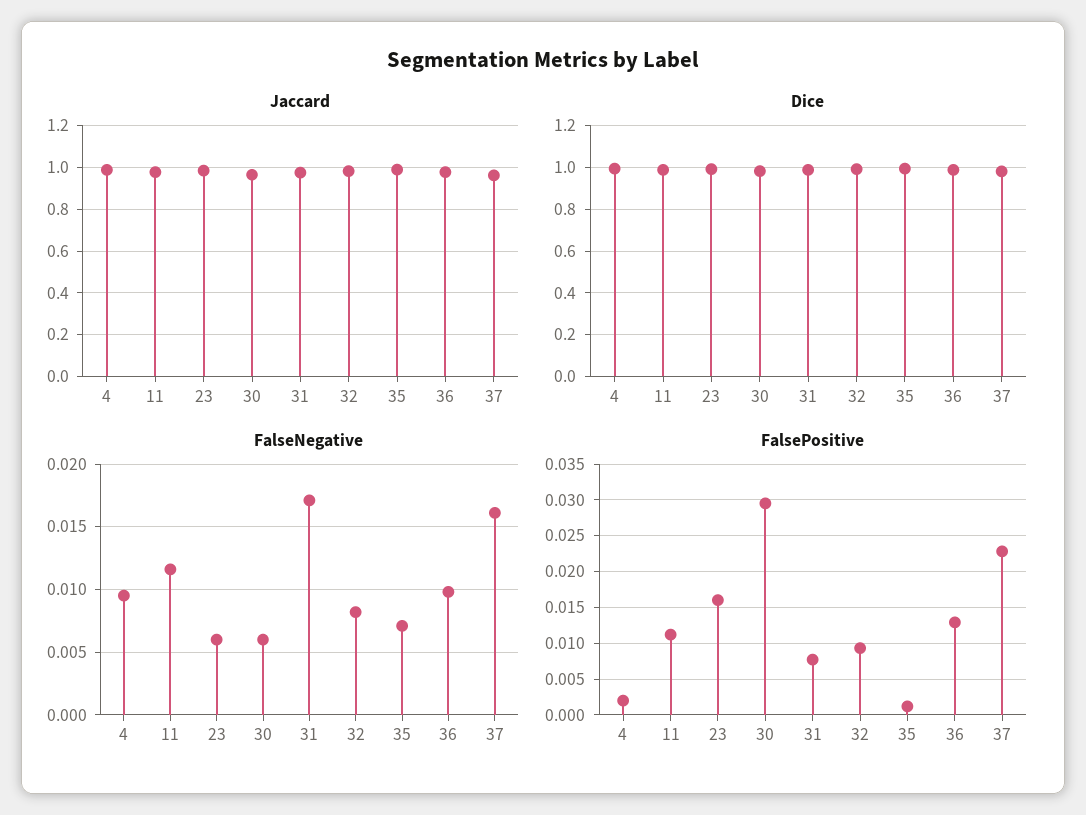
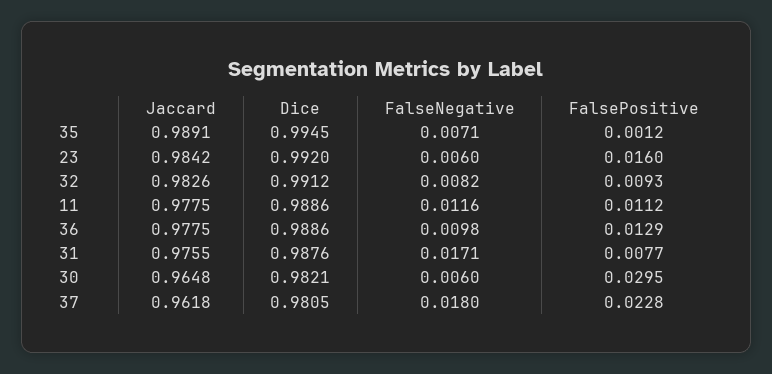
Jaccard, 4: 1 -> none
Dice, 4: 1 -> none
FalseNegative, 4: 0.0095 -> none
FalseNegative, 37: 0.016 -> 0.018
FalsePositive, 4: 0.002 -> none

